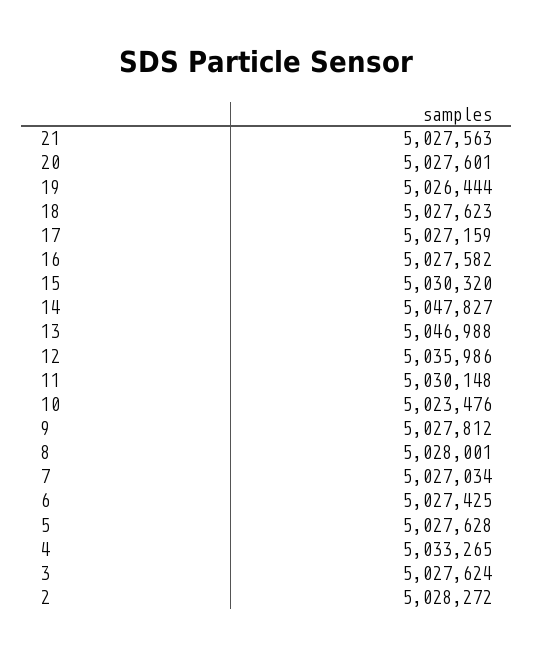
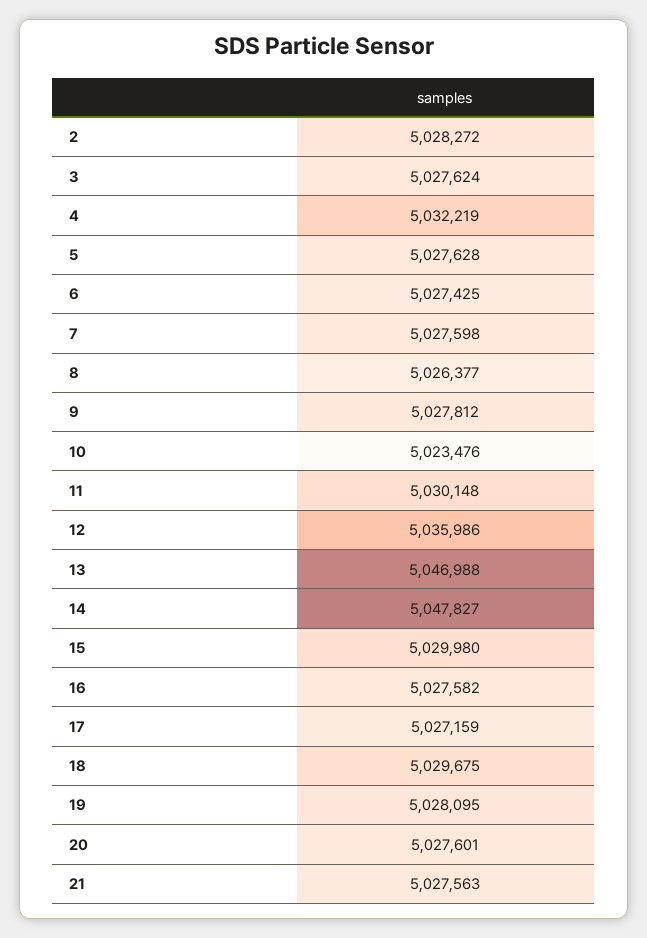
19: 5026444 -> 5028095
18: 5027623 -> 5029675
15: 5030320 -> 5029980
8: 5028001 -> 5026377
7: 5027034 -> 5027598
4: 5033265 -> 5032219

